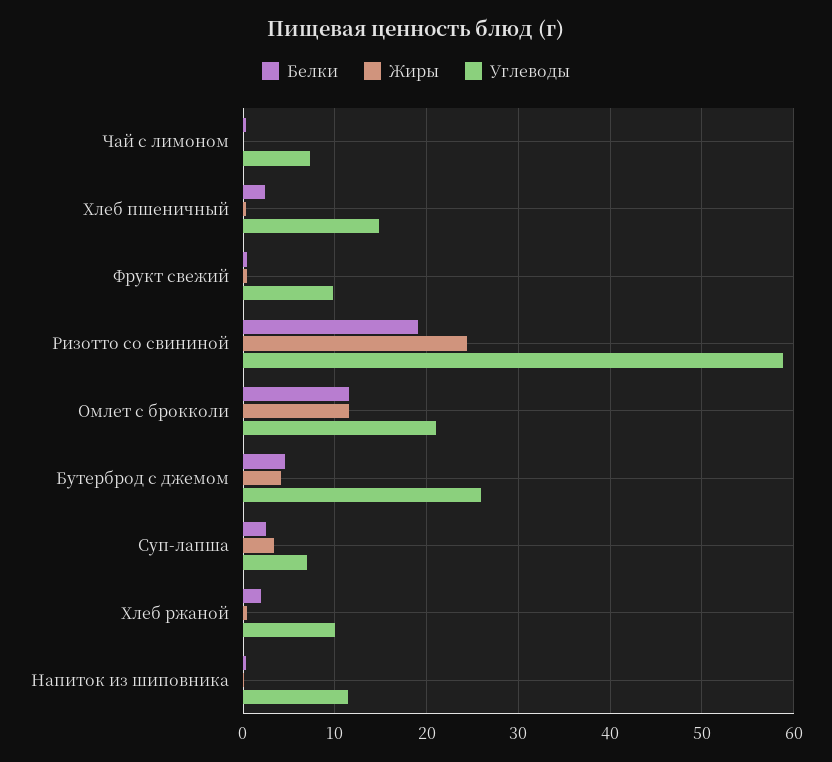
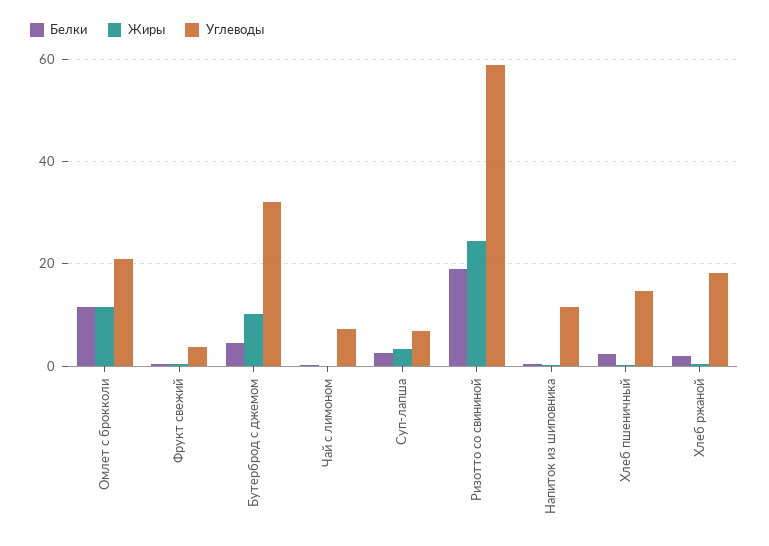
Углеводы, Фрукт свежий: 10 -> 4
Жиры, Бутерброд с джемом: 4 -> 10
Углеводы, Бутерброд с джемом: 26 -> 32
Углеводы, Хлеб ржаной: 10 -> 18

